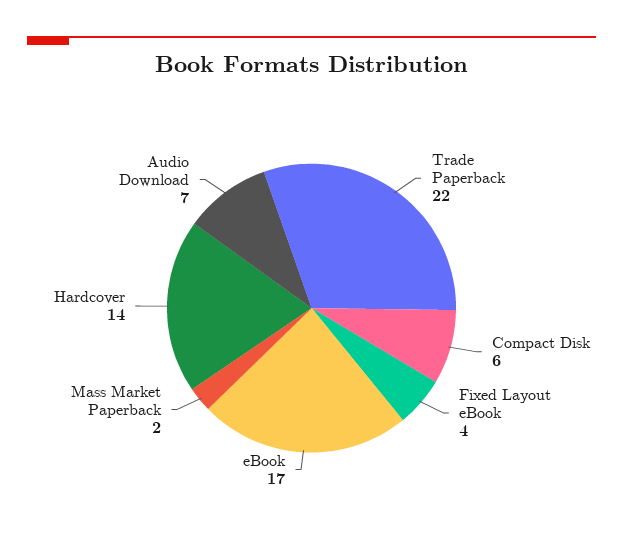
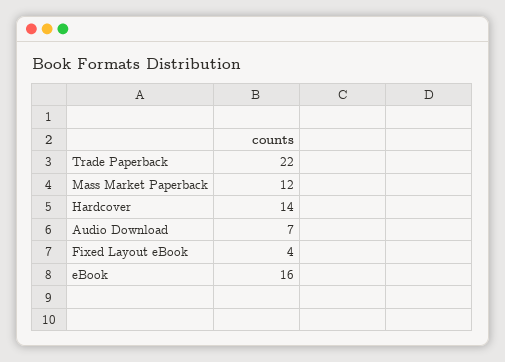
Compact Disk: 6 -> none
eBook: 17 -> 16
Mass Market Paperback: 2 -> 12

